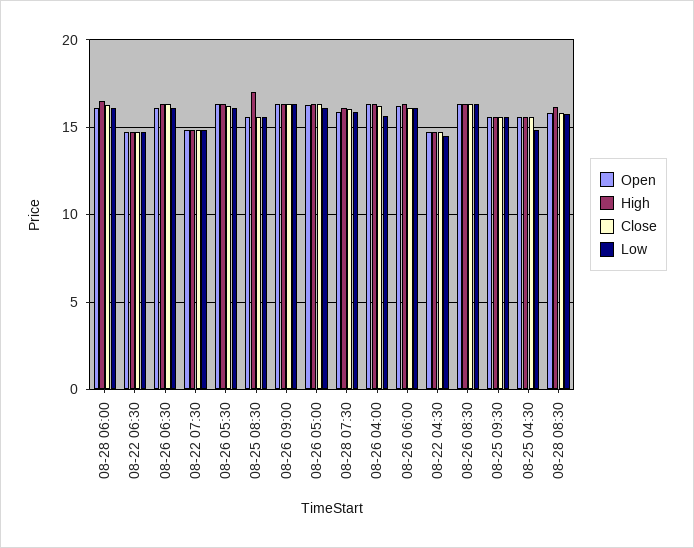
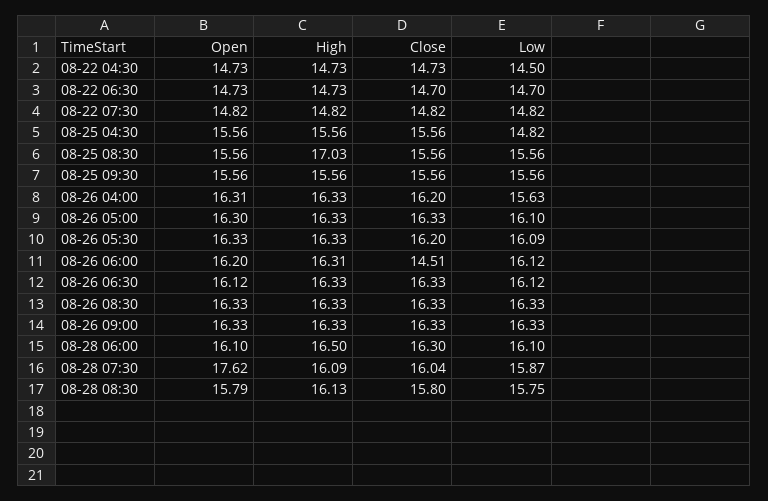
Open, 08-28 07:30: 16 -> 17.62
Close, 08-26 06:00: 16 -> 14.51

